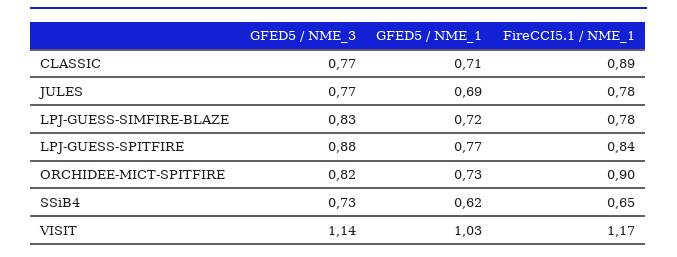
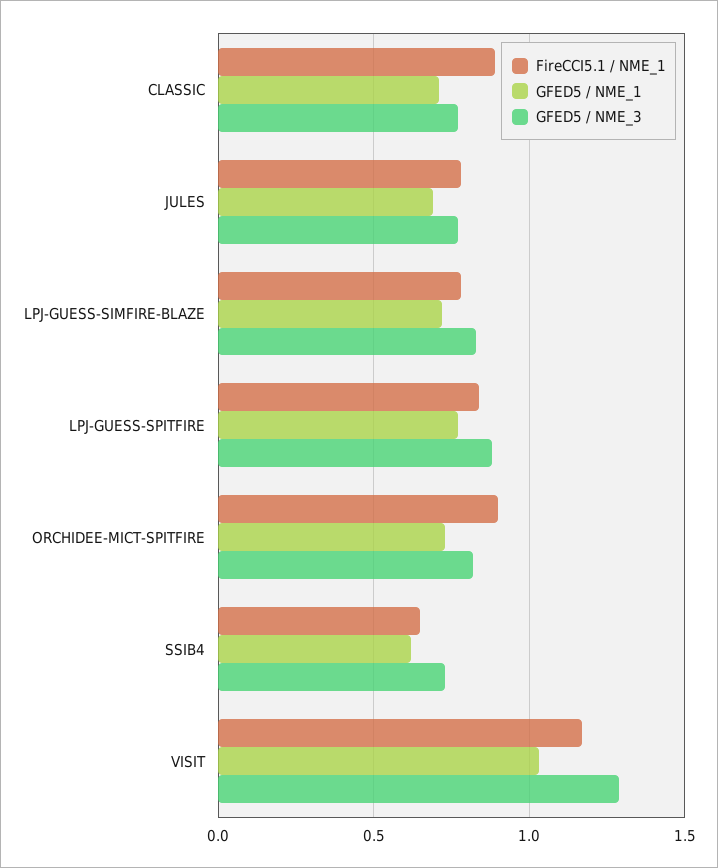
GFED5 / NME_3, VISIT: 1.14 -> 1.3

